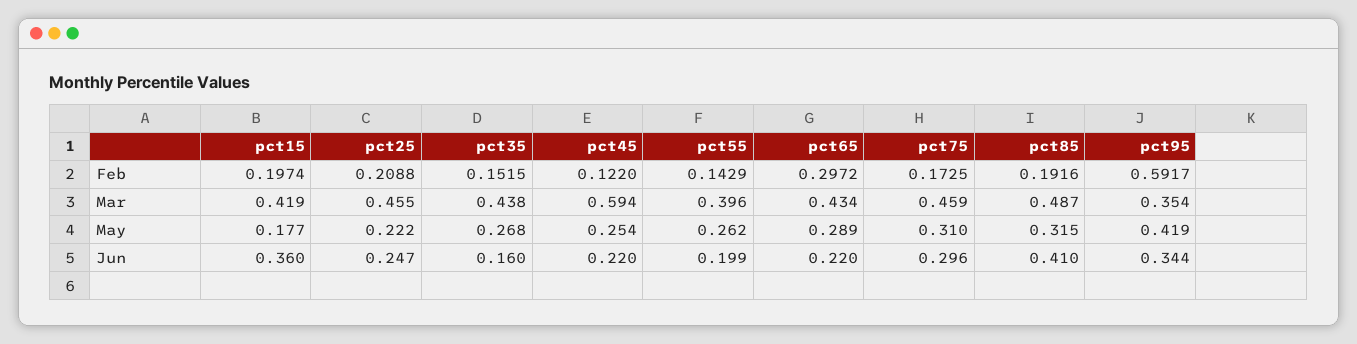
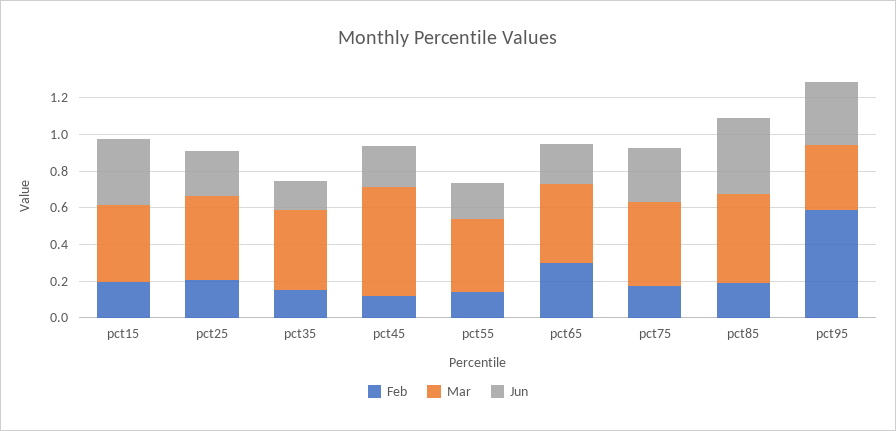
May, pct15: 0.177 -> none
May, pct25: 0.222 -> none
May, pct35: 0.268 -> none
May, pct45: 0.254 -> none
May, pct55: 0.262 -> none
May, pct65: 0.289 -> none
May, pct75: 0.31 -> none
May, pct85: 0.315 -> none
May, pct95: 0.419 -> none

